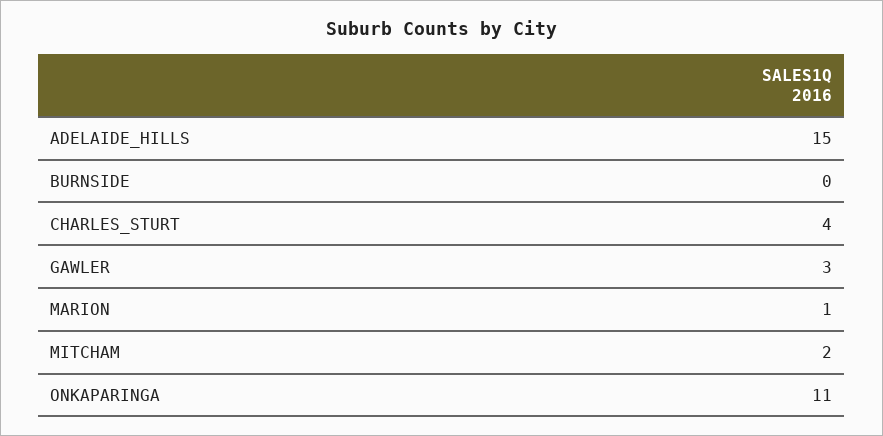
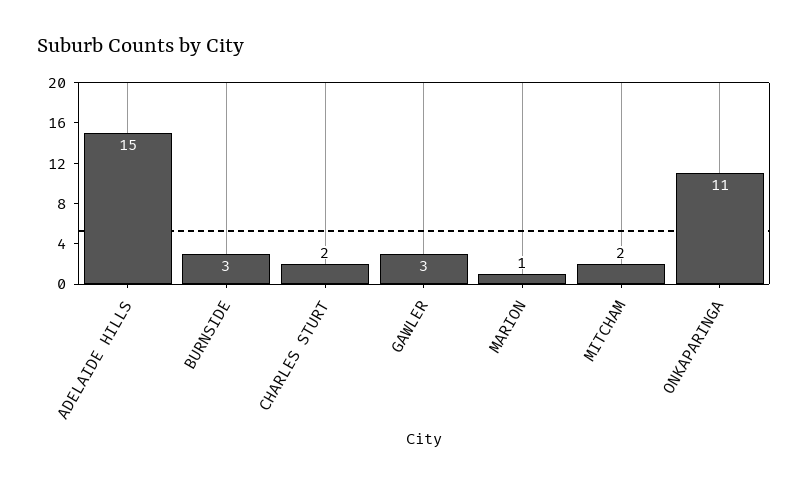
BURNSIDE: 0 -> 3
CHARLES_STURT: 4 -> 2

